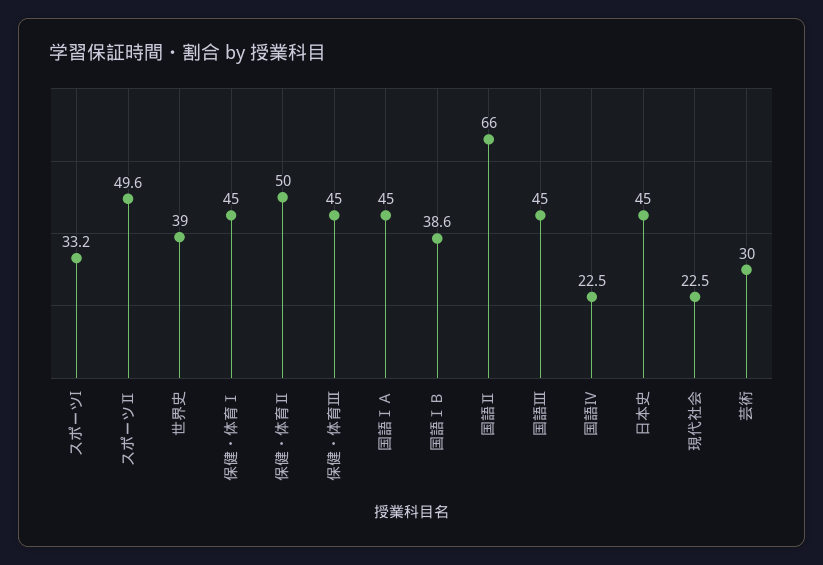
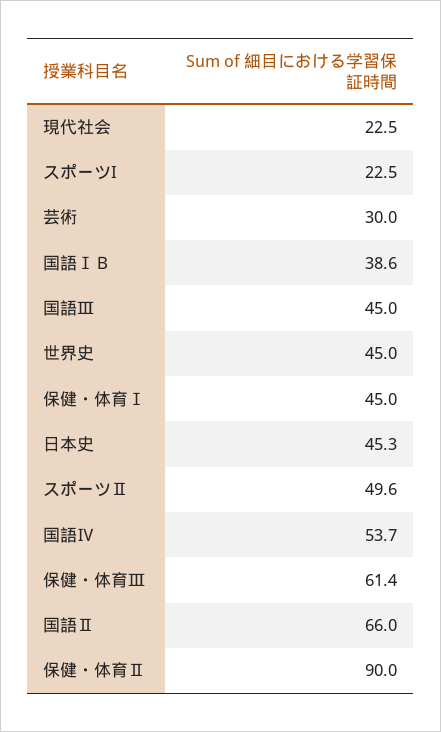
スポーツI: 33.2 -> 22.5
世界史: 39 -> 45
保健・体育Ⅱ: 50 -> 90
保健・体育Ⅲ: 45 -> 61.4
国語ⅠＡ: 45 -> none
国語Ⅳ: 22.5 -> 53.7
日本史: 45 -> 45.3

